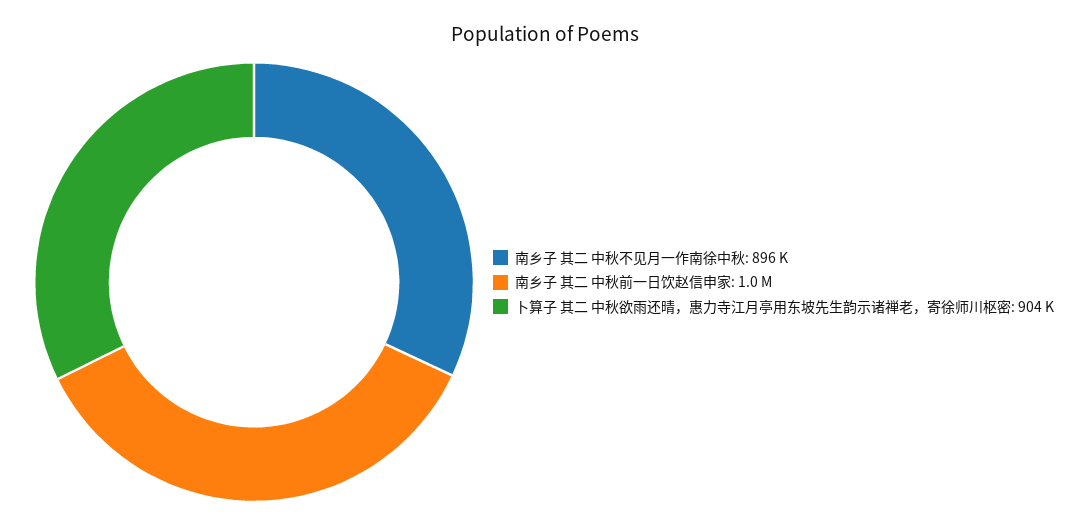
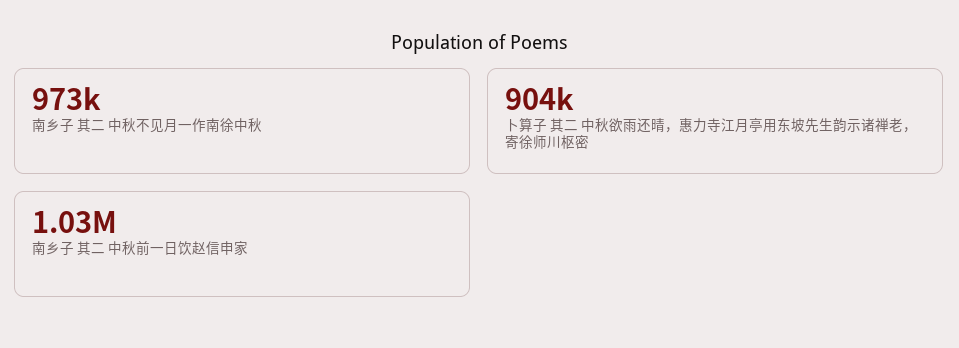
南乡子 其二 中秋不见月一作南徐中秋: 896000 -> 973000

